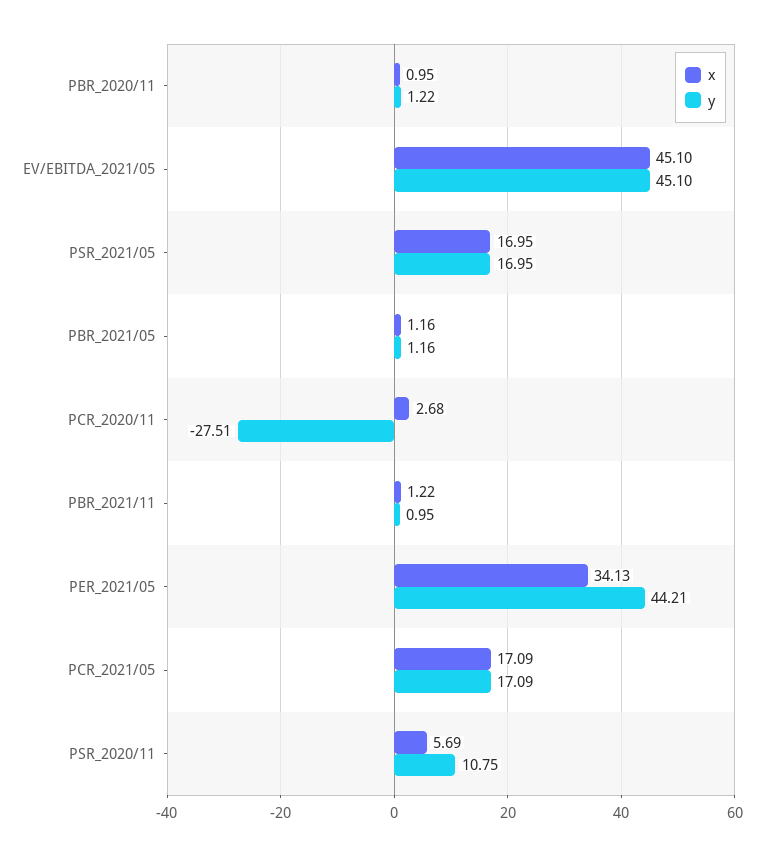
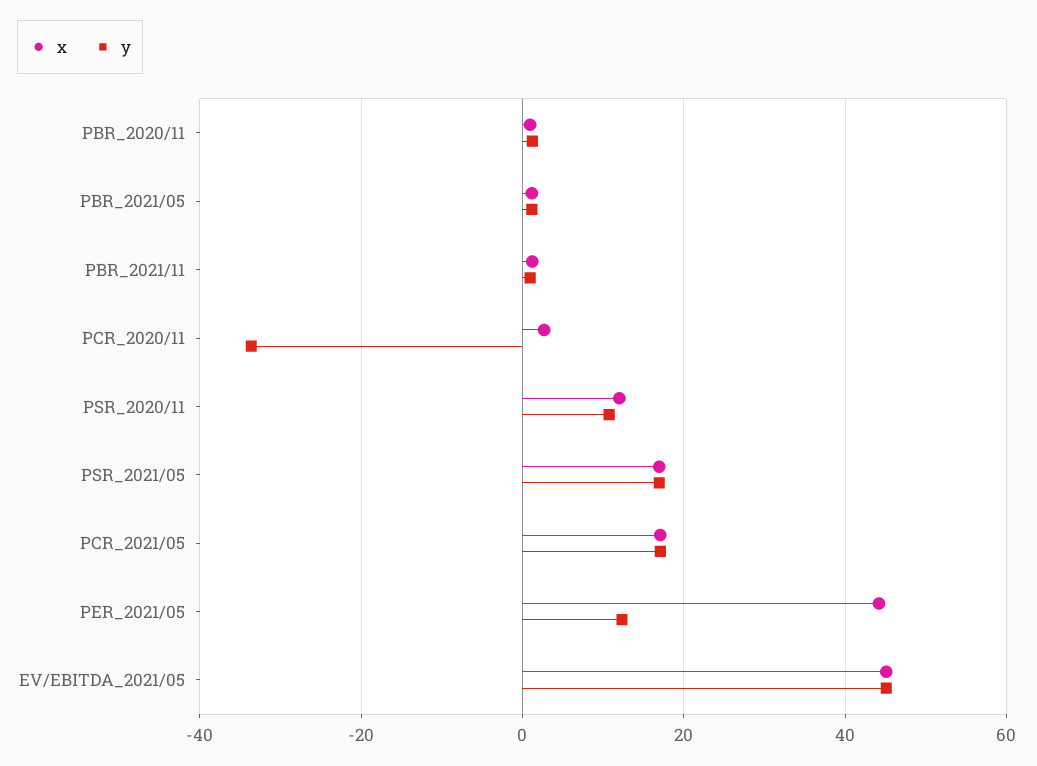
y, PCR_2020/11: -27.51 -> -34
x, PER_2021/05: 34.13 -> 44
y, PER_2021/05: 44.21 -> 12
x, PSR_2020/11: 5.69 -> 12

